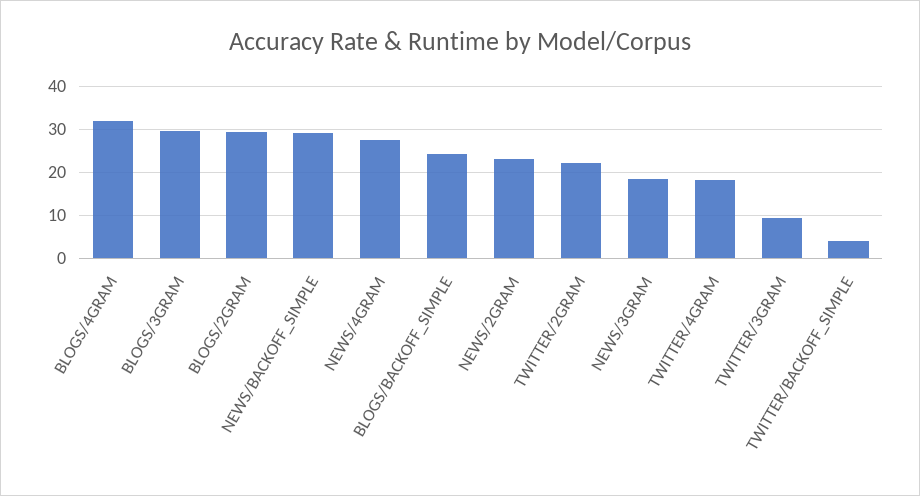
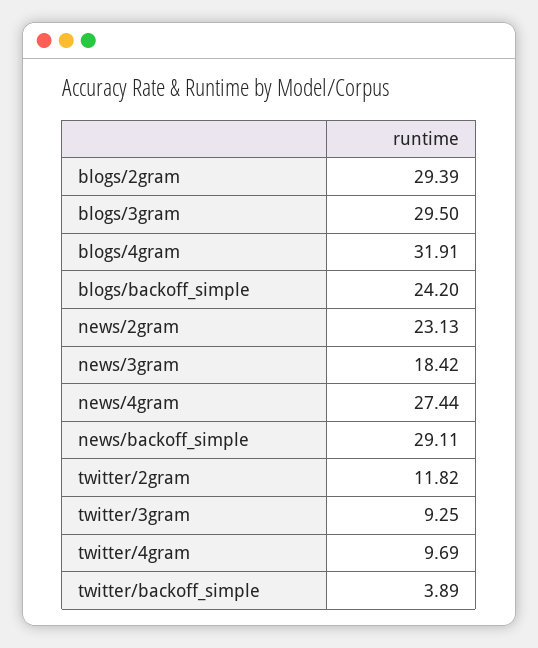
TWITTER/2GRAM: 22 -> 11.82
TWITTER/4GRAM: 18 -> 9.69

